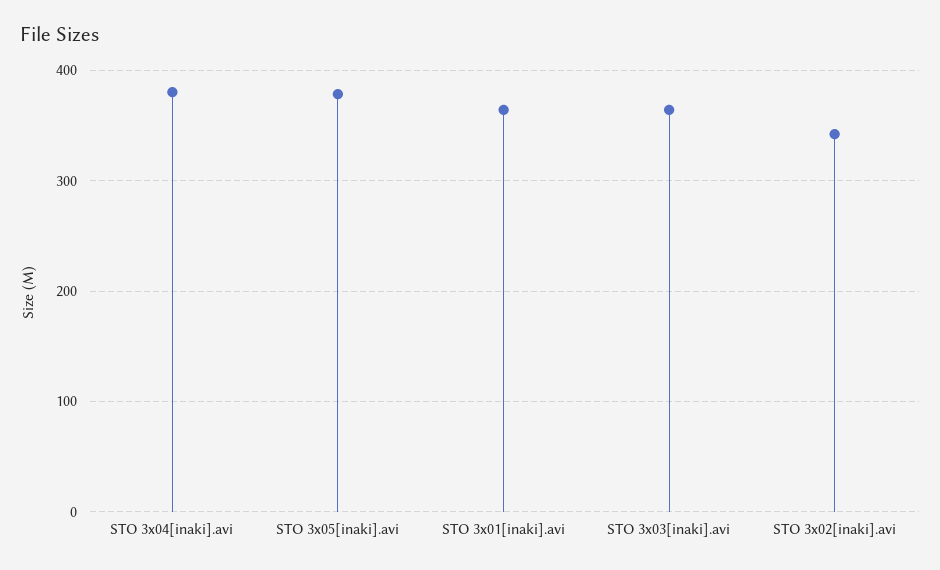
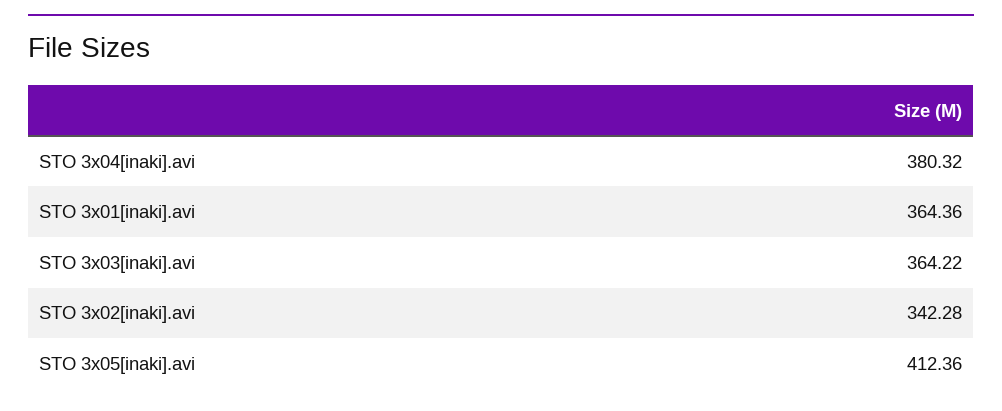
STO 3x05[inaki].avi: 380 -> 412.36

